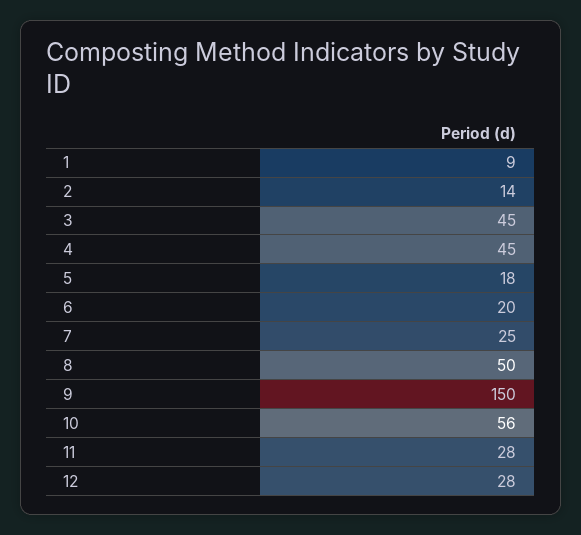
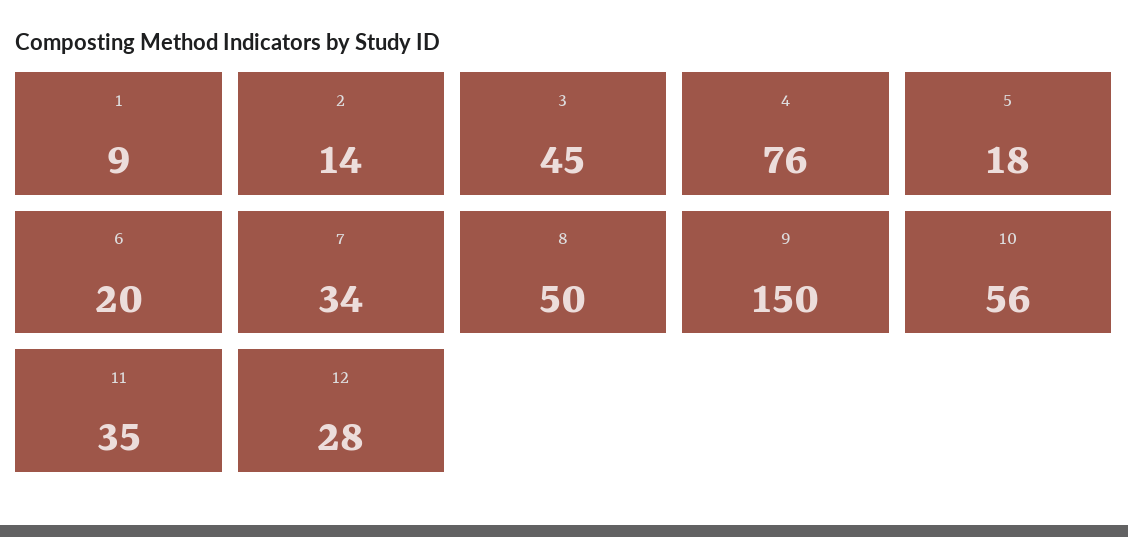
4: 45 -> 76
7: 25 -> 34
11: 28 -> 35

